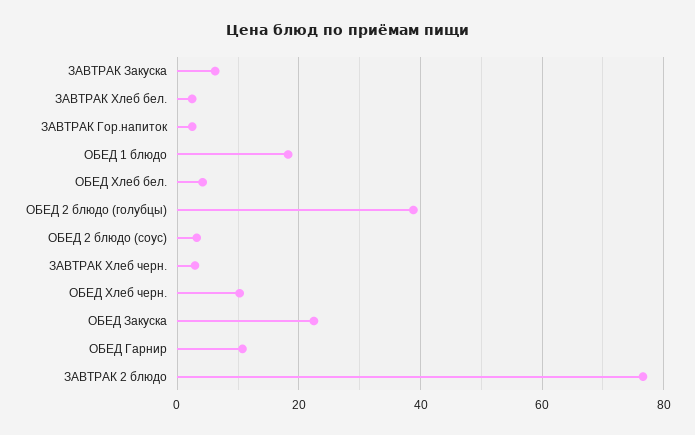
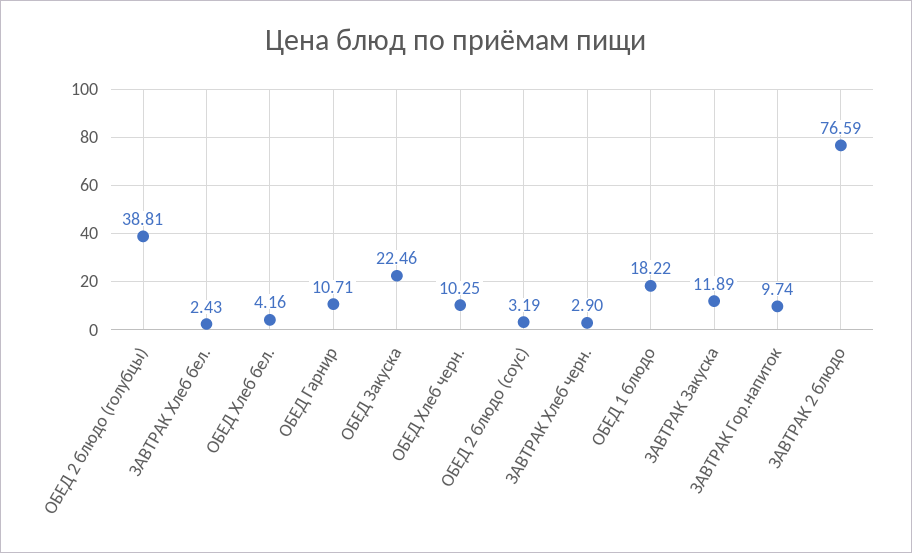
ЗАВТРАК Закуска: 6 -> 11.89
ЗАВТРАК Гор.напиток: 2 -> 9.74

